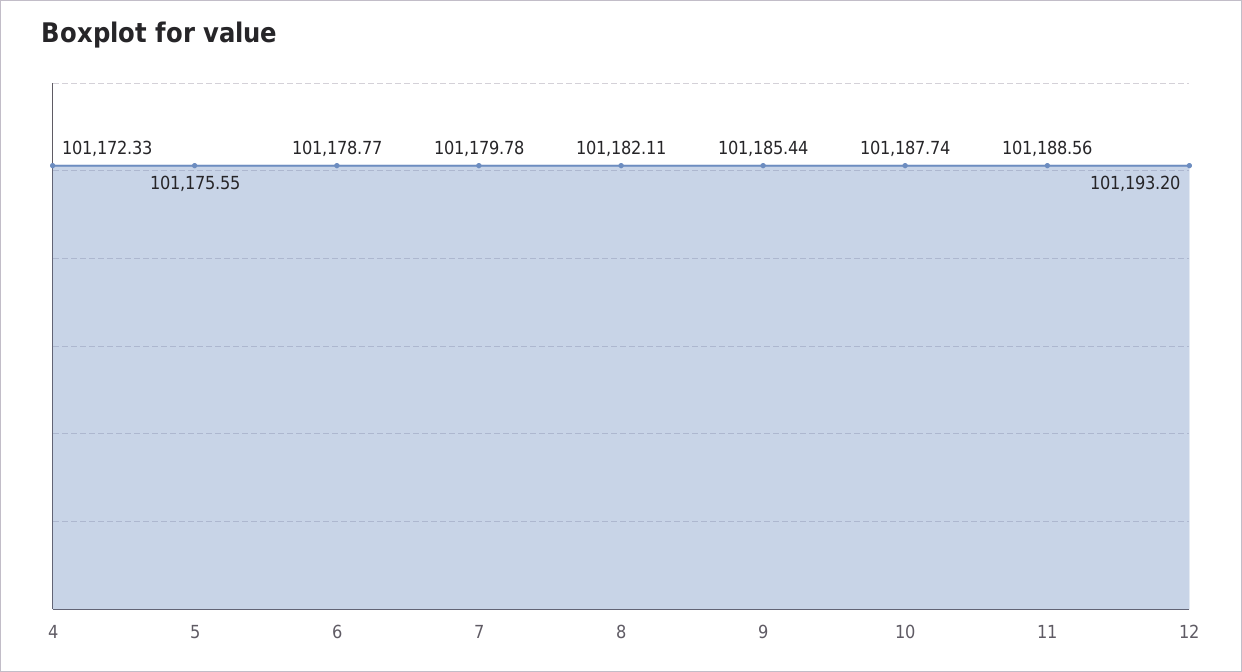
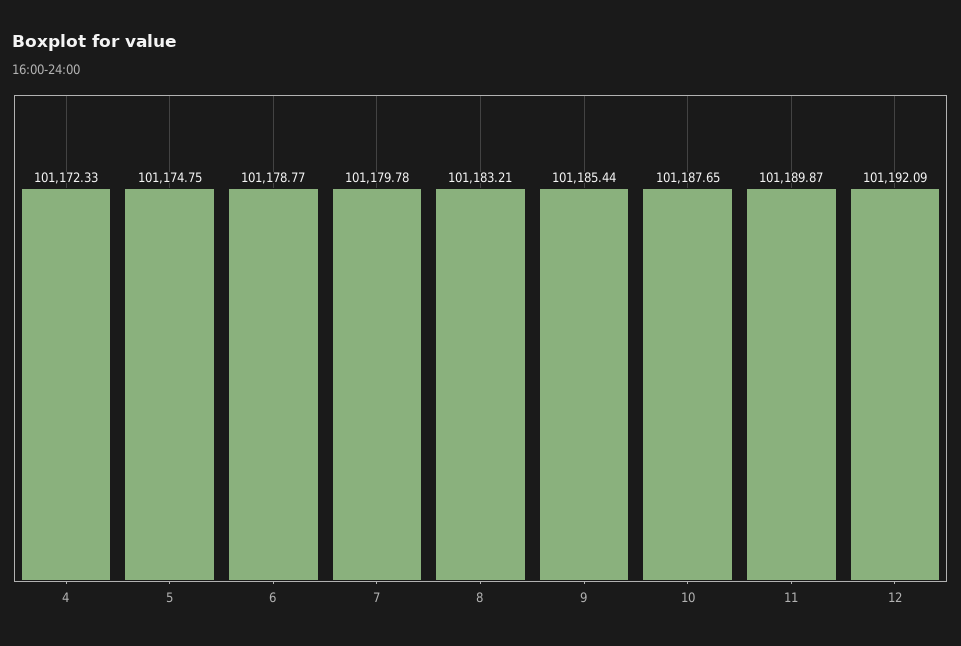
5: 101175.55 -> 101174.75
8: 101182.11 -> 101183.21
10: 101187.74 -> 101187.65
11: 101188.56 -> 101189.87
12: 101193.2 -> 101192.09

